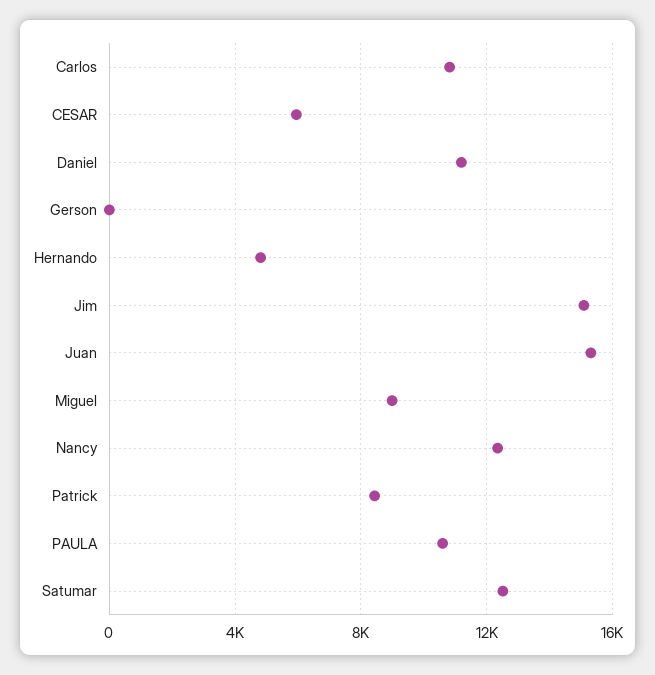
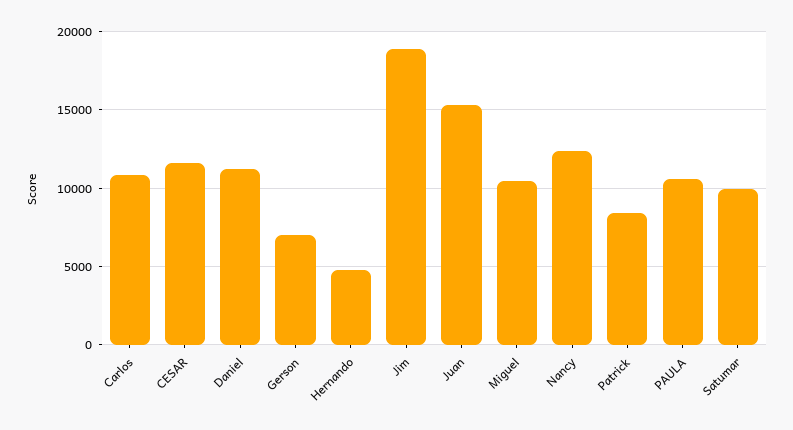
CESAR: 6000 -> 11500
Gerson: 0 -> 7000
Jim: 15000 -> 19000
Miguel: 9000 -> 10500
Satumar: 12500 -> 10000

